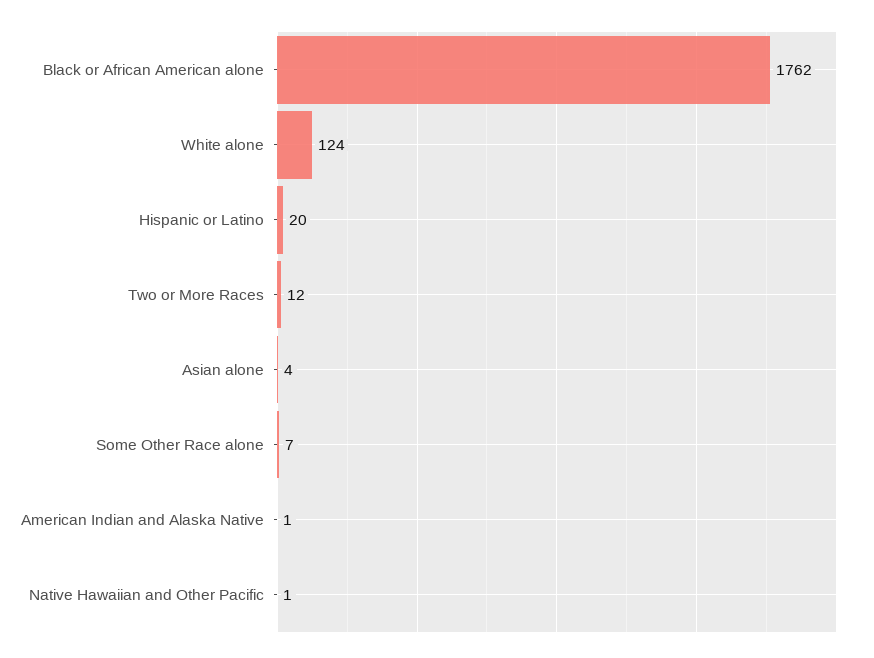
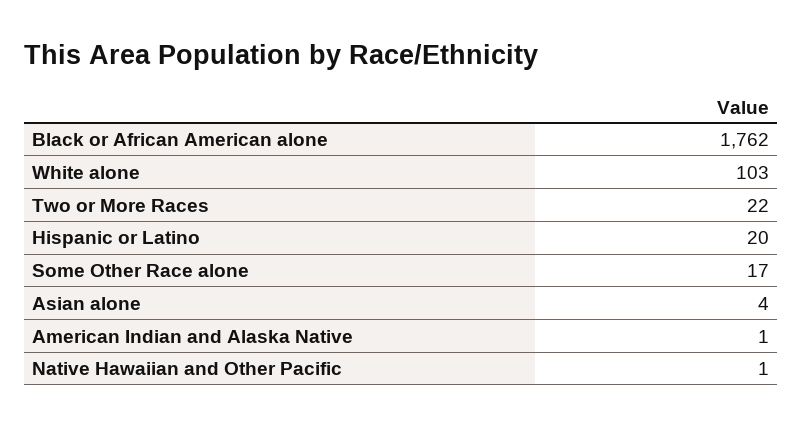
White alone: 124 -> 103
Two or More Races: 12 -> 22
Some Other Race alone: 7 -> 17

